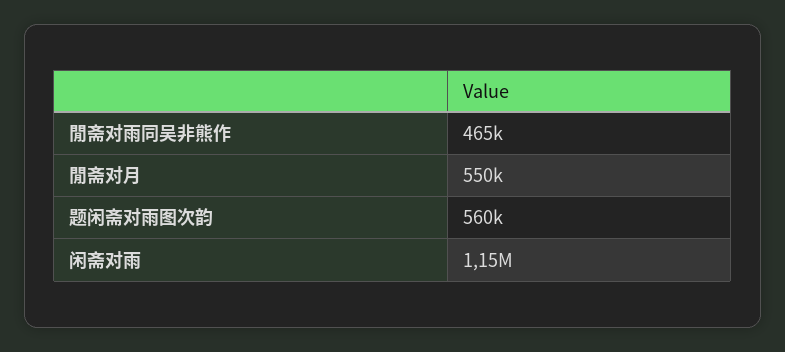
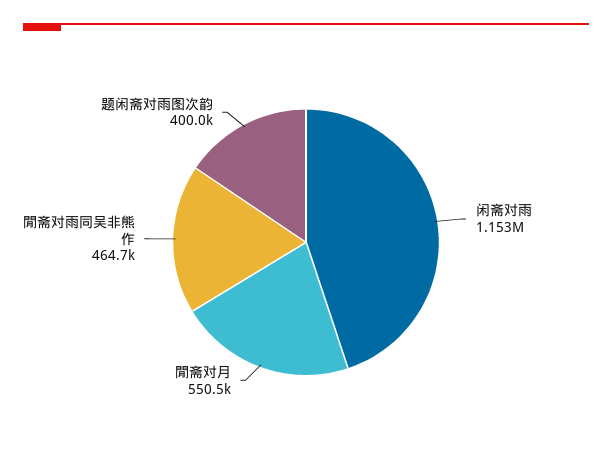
题闲斋对雨图次韵: 560000 -> 400000

